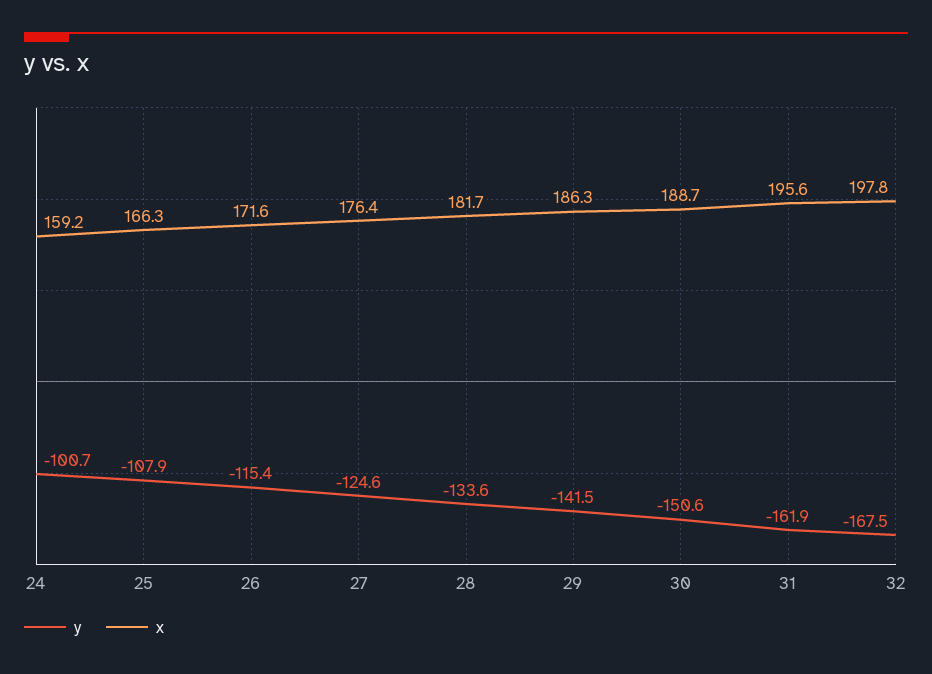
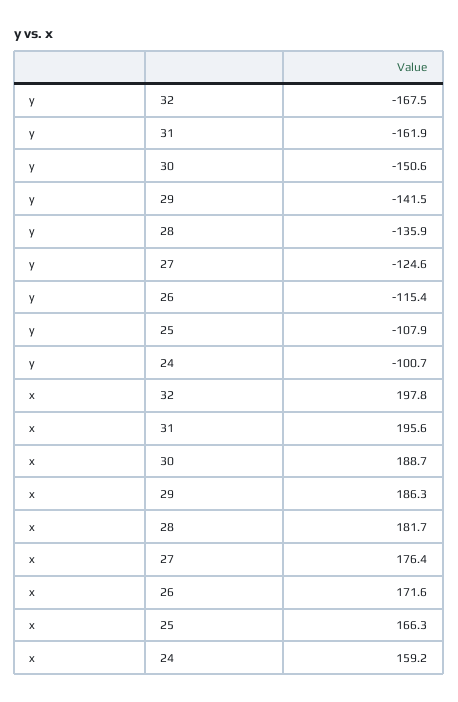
y, 28: -133.6 -> -135.9

